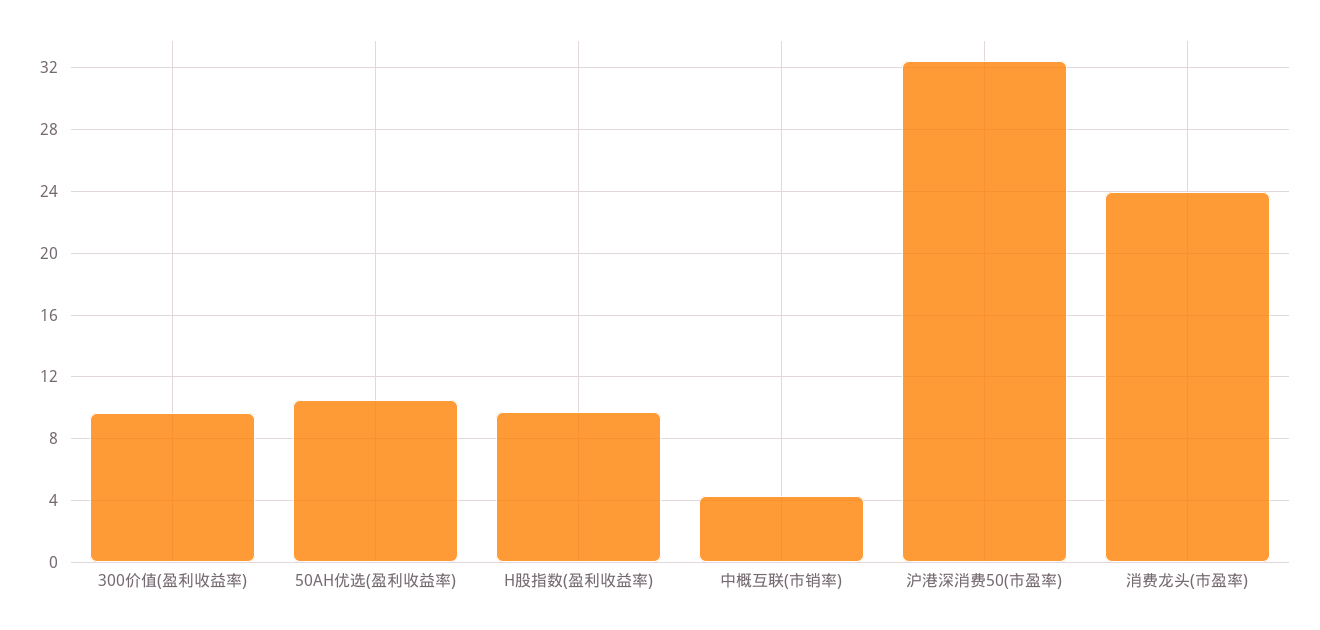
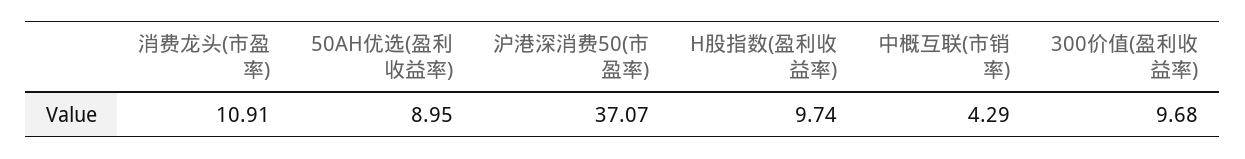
50AH优选(盈利收益率): 10.5 -> 8.95
沪港深消费50(市盈率): 32.5 -> 37.07
消费龙头(市盈率): 24 -> 10.91

